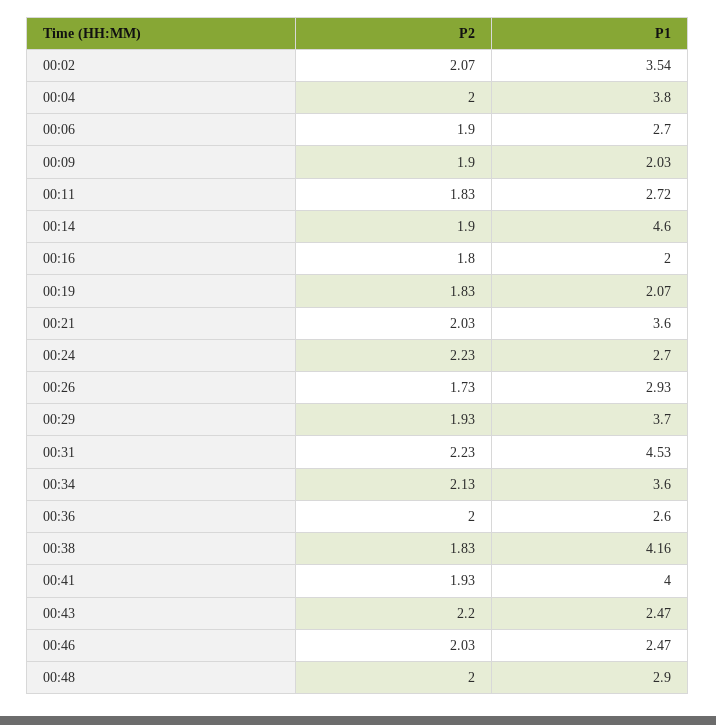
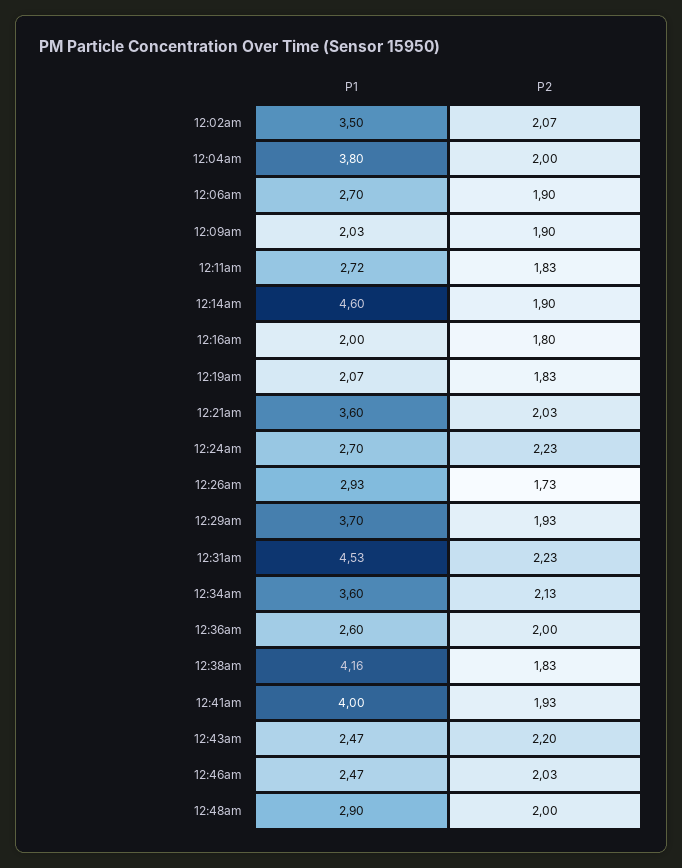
P1, 00:02: 3.54 -> 3.5

